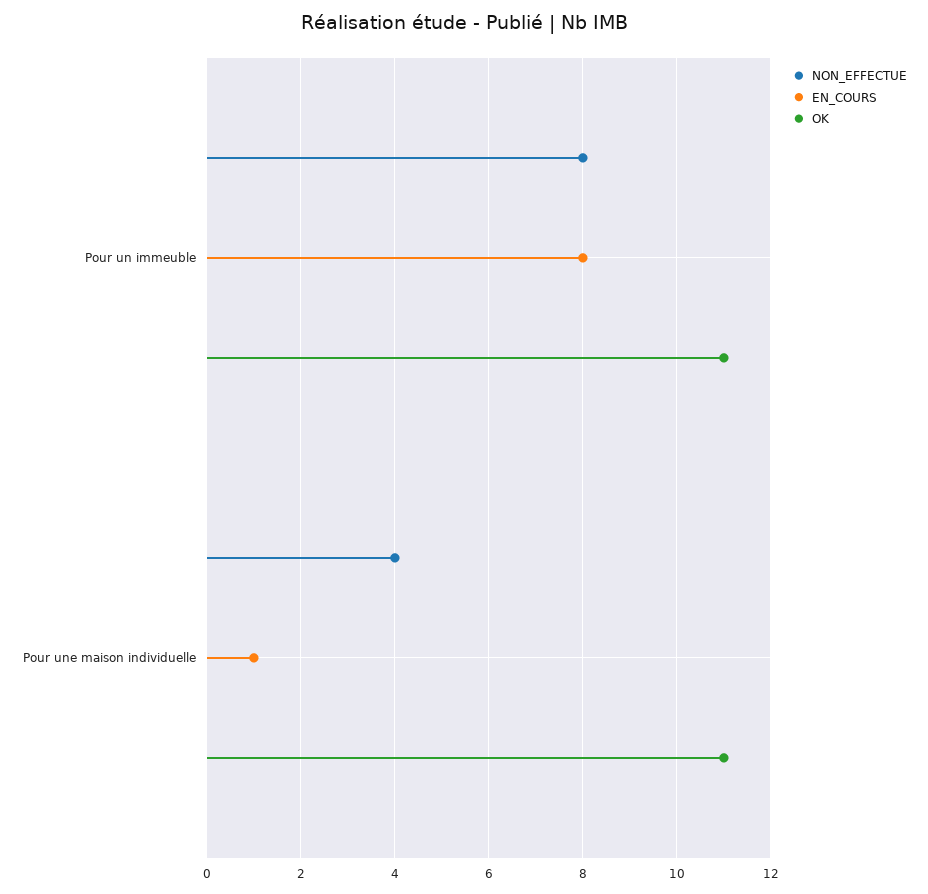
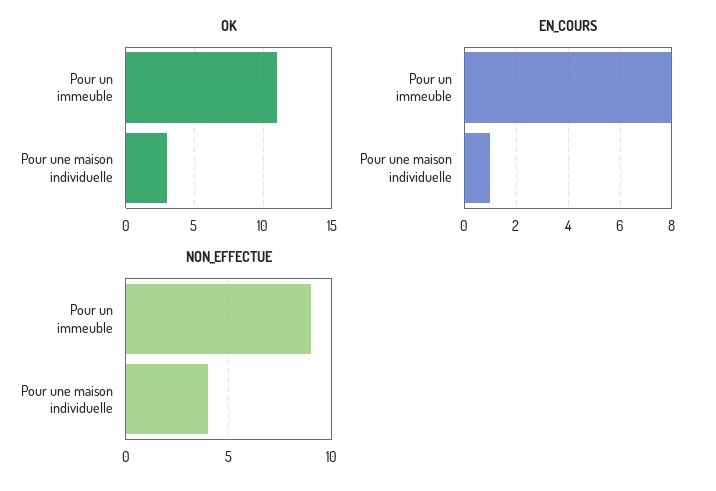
NON_EFFECTUE, Pour un immeuble: 8 -> 9
OK, Pour une maison individuelle: 11 -> 3

